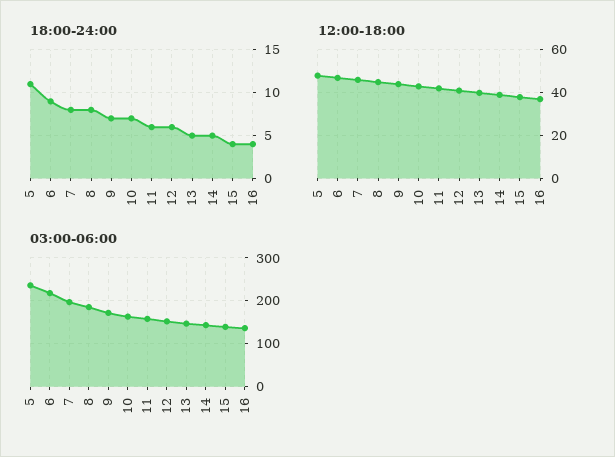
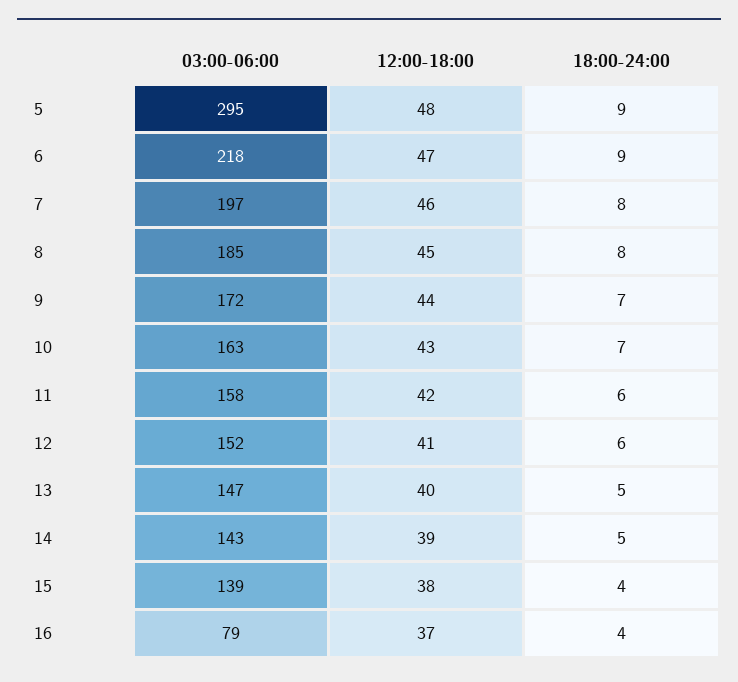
18:00-24:00, 5: 11 -> 9
03:00-06:00, 5: 240 -> 295
03:00-06:00, 16: 140 -> 79

